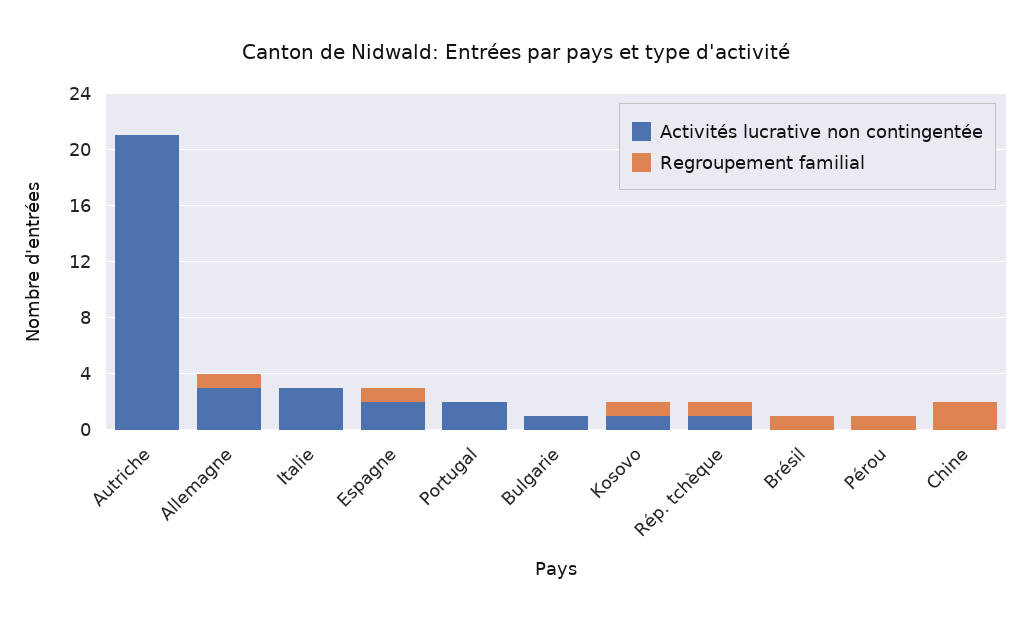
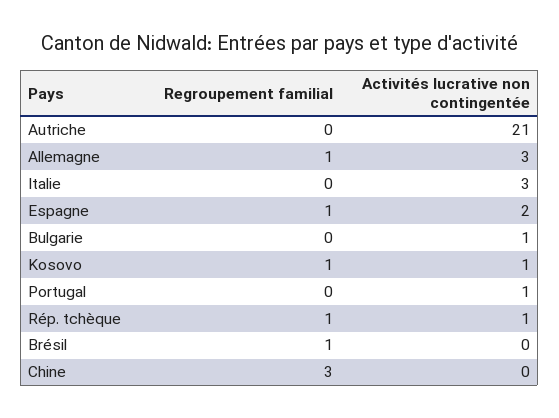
Activités lucrative non contingentée, Portugal: 2 -> 1
Activités lucrative non contingentée, Pérou: 0 -> none
Regroupement familial, Pérou: 1 -> none
Regroupement familial, Chine: 2 -> 3

